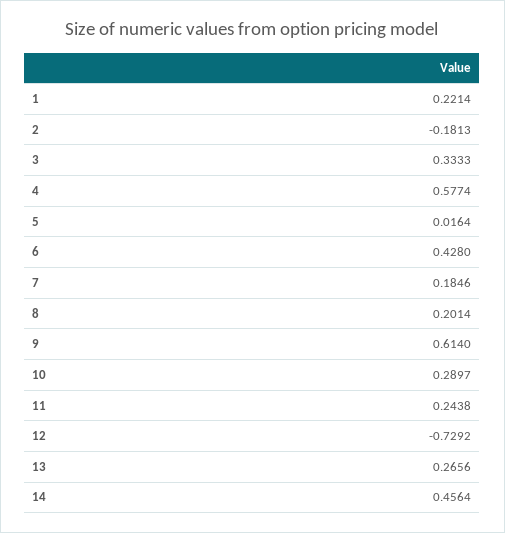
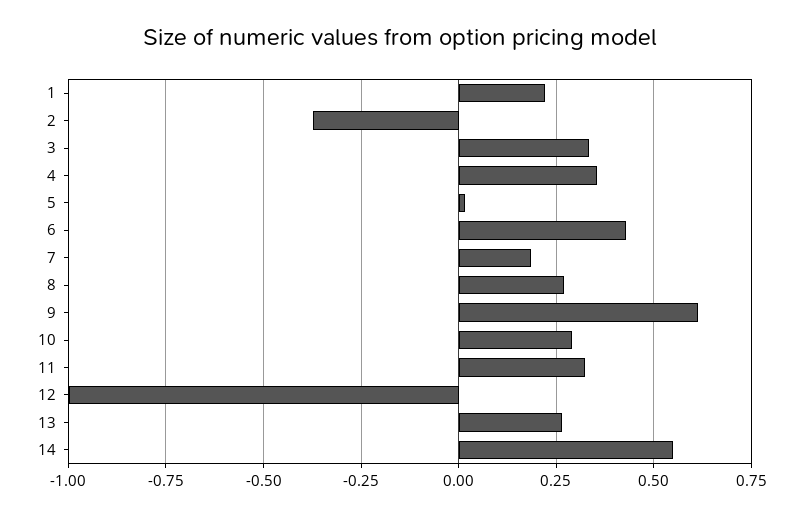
2: -0.1813 -> -0.375
4: 0.5774 -> 0.35
8: 0.2014 -> 0.275
11: 0.2438 -> 0.325
12: -0.7292 -> -1
14: 0.4564 -> 0.55

